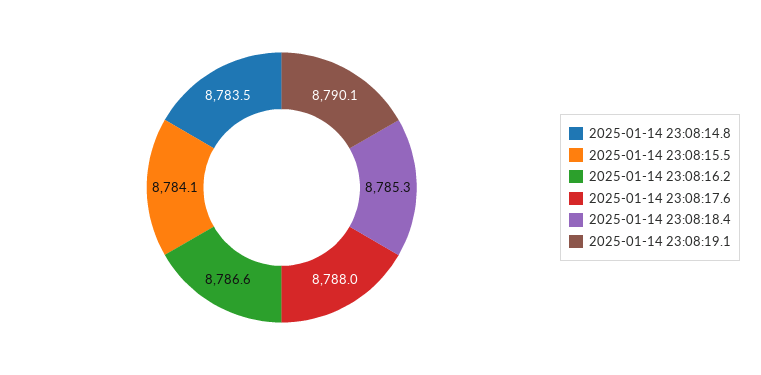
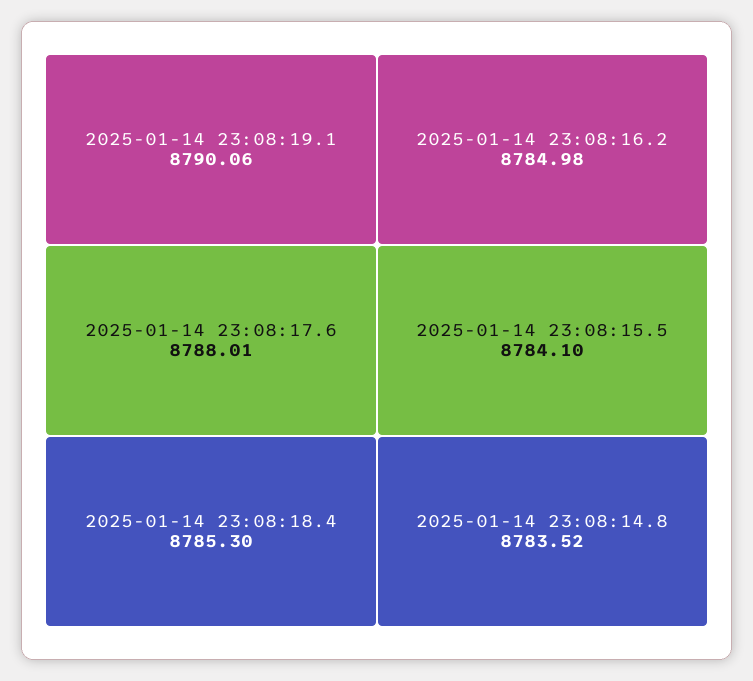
2025-01-14 23:08:16.2: 8786.6 -> 8784.98

